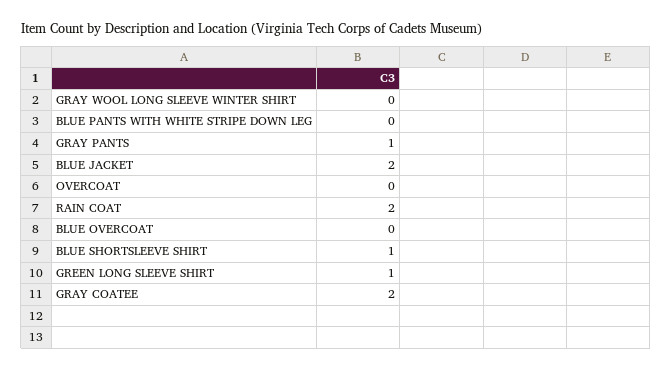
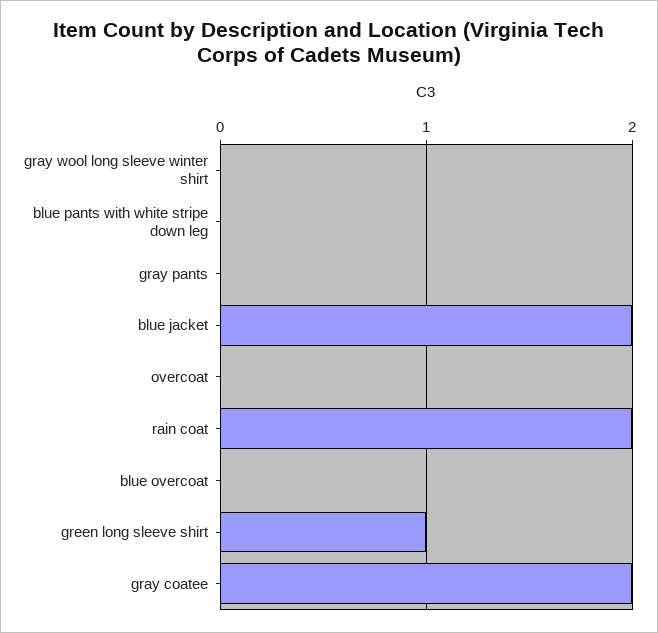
GRAY PANTS: 1 -> 0
BLUE SHORTSLEEVE SHIRT: 1 -> none

